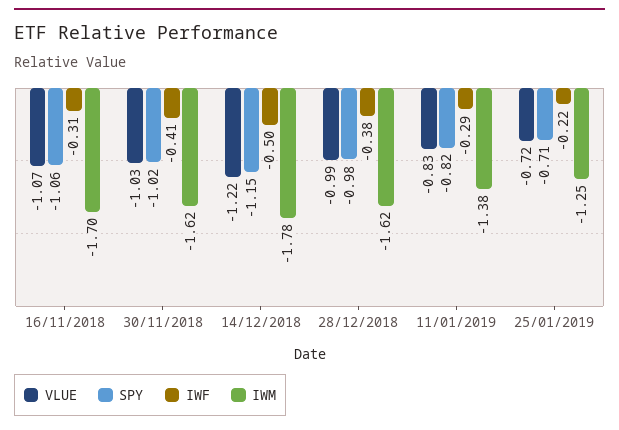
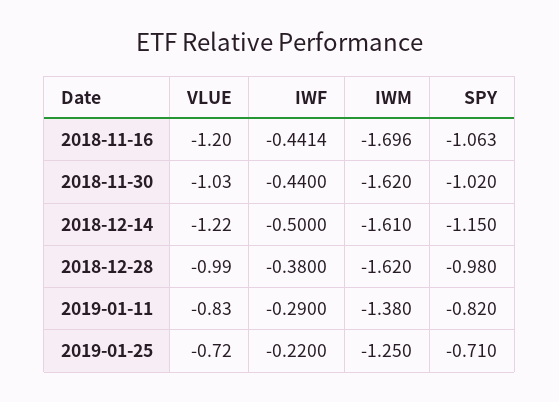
VLUE, 16/11/2018: -1.07 -> -1.2
IWF, 16/11/2018: -0.31 -> -0.4414
IWF, 30/11/2018: -0.41 -> -0.44
IWM, 14/12/2018: -1.78 -> -1.61

